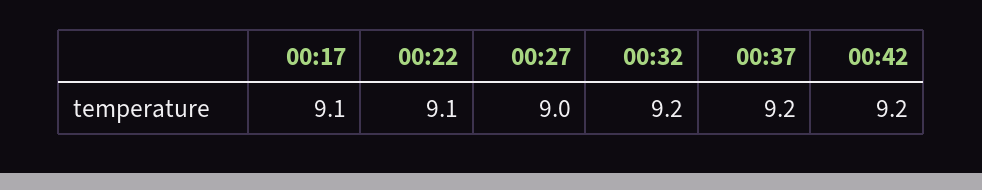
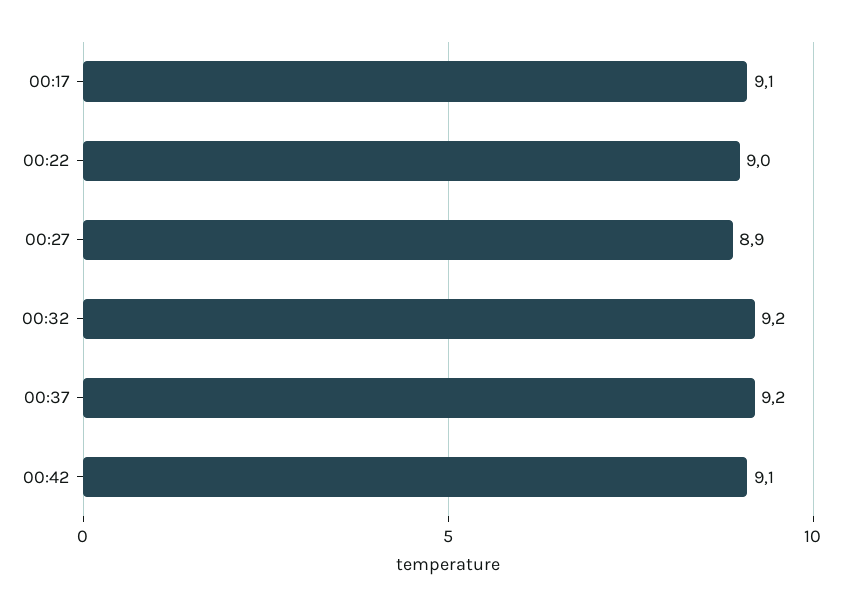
00:22: 9.1 -> 9
00:27: 9 -> 8.9
00:42: 9.2 -> 9.1

